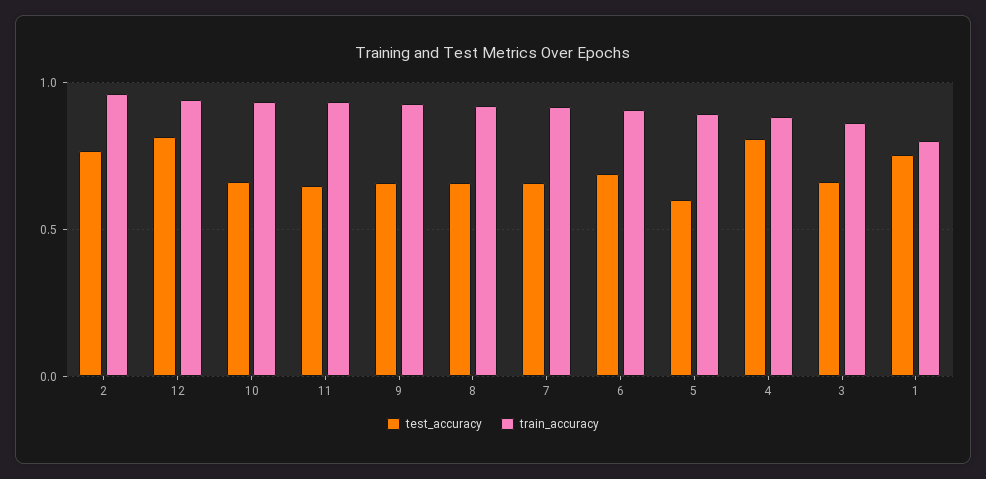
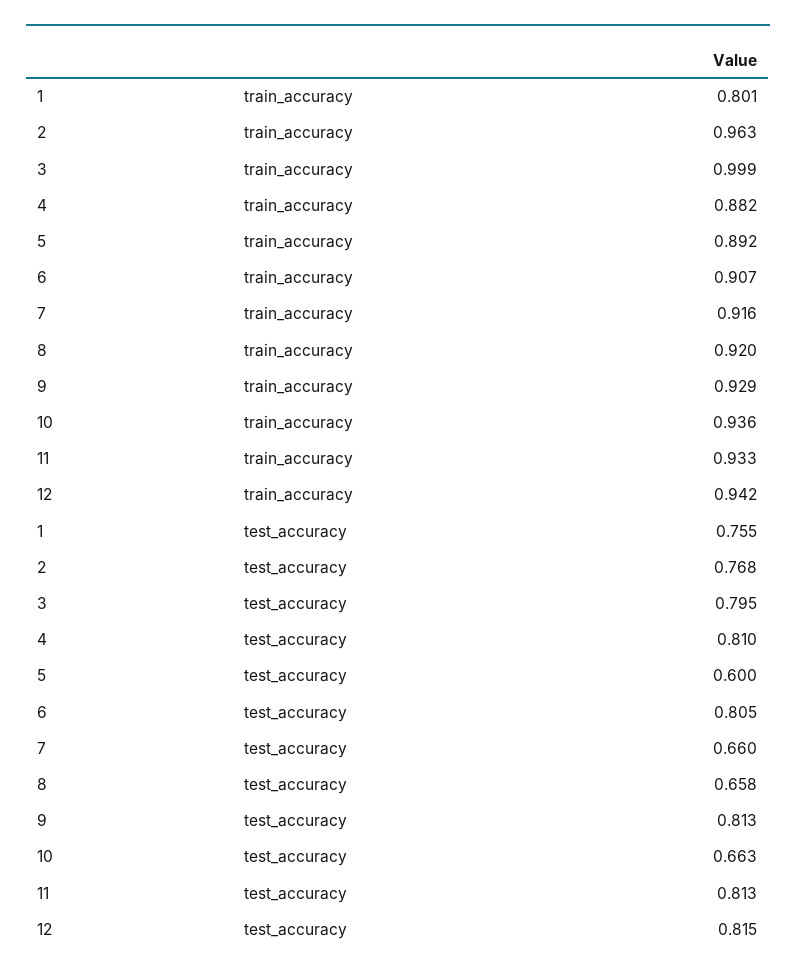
test_accuracy, 11: 0.65 -> 0.813
test_accuracy, 9: 0.65 -> 0.813
test_accuracy, 6: 0.7 -> 0.805
test_accuracy, 3: 0.65 -> 0.795
train_accuracy, 3: 0.85 -> 0.999

